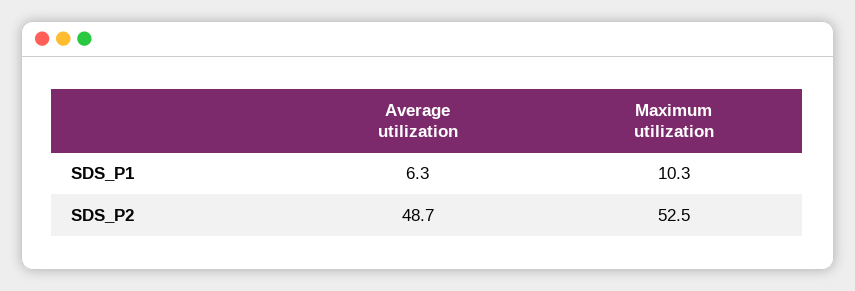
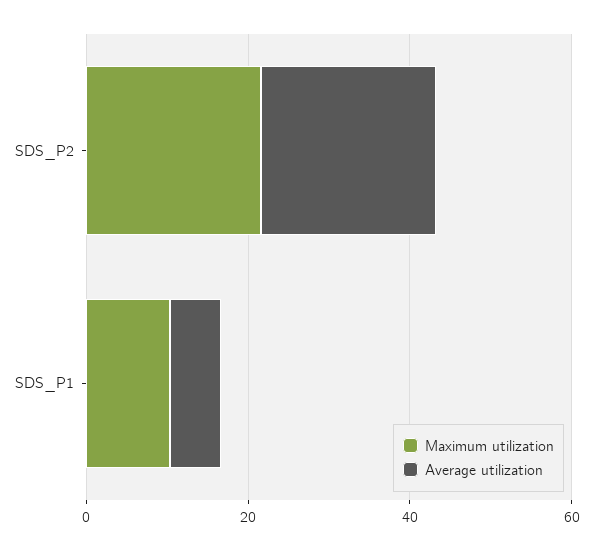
Average utilization, SDS_P2: 48.7 -> 20
Maximum utilization, SDS_P2: 52.5 -> 20

